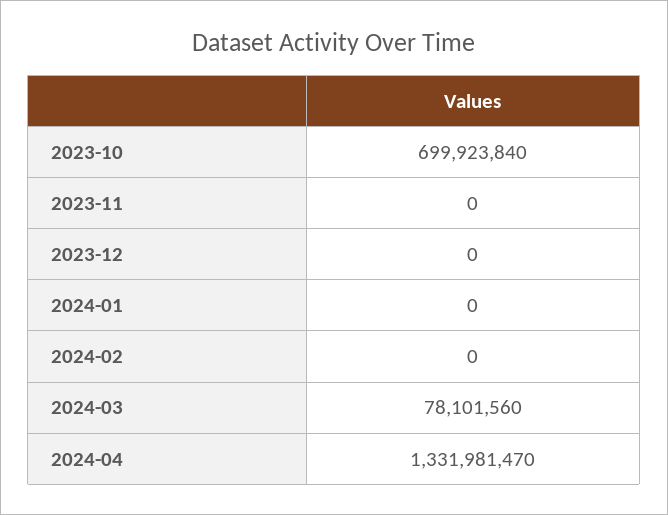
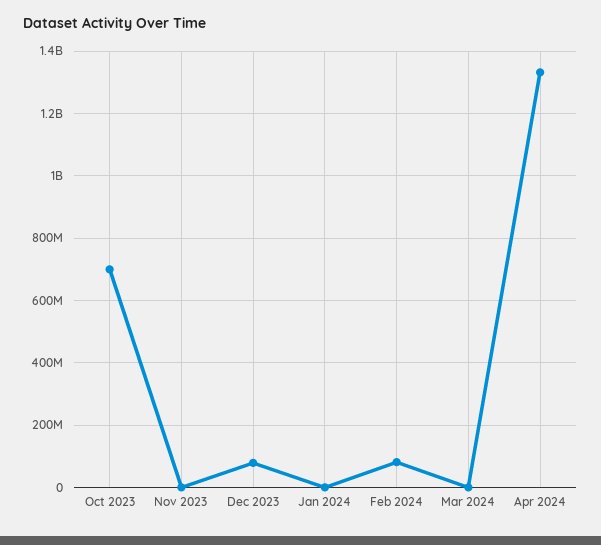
2023-12: 0 -> 80000000
2024-02: 0 -> 80000000
2024-03: 78101560 -> 0

